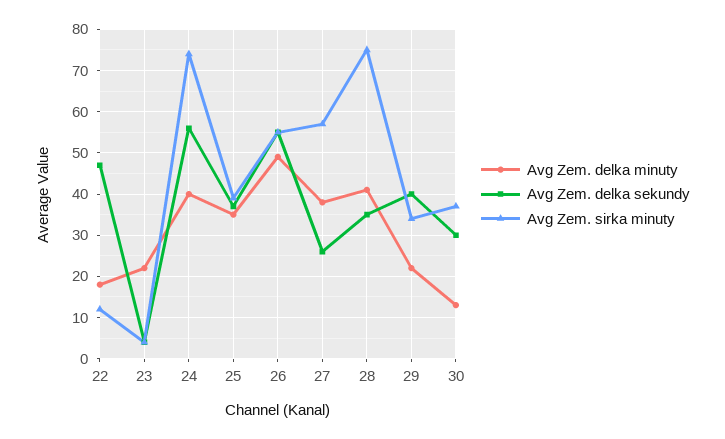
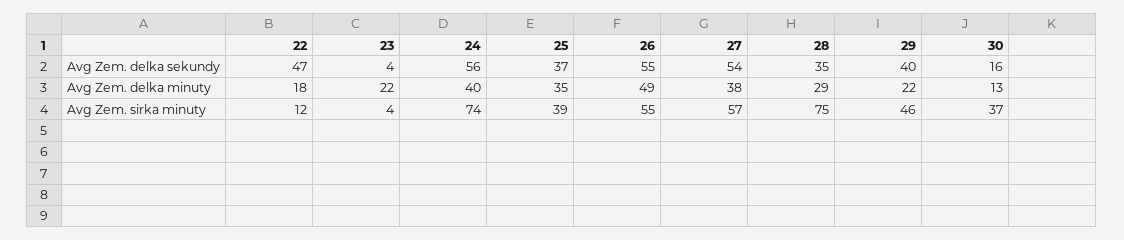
Avg Zem. delka sekundy, 27: 25 -> 54
Avg Zem. delka minuty, 28: 40 -> 29
Avg Zem. sirka minuty, 29: 35 -> 46
Avg Zem. delka sekundy, 30: 30 -> 16

